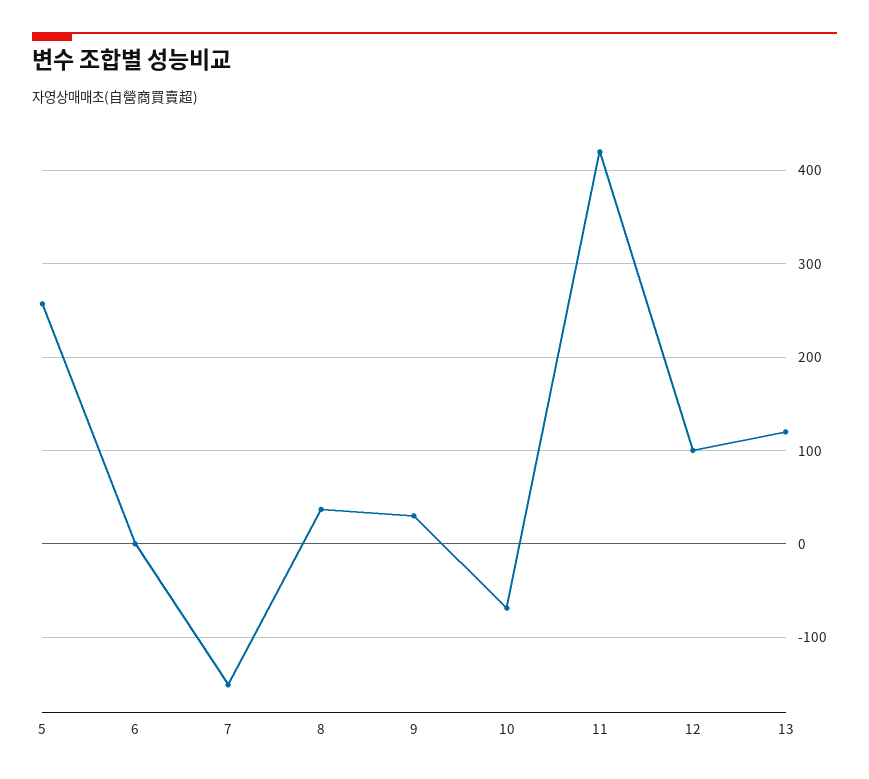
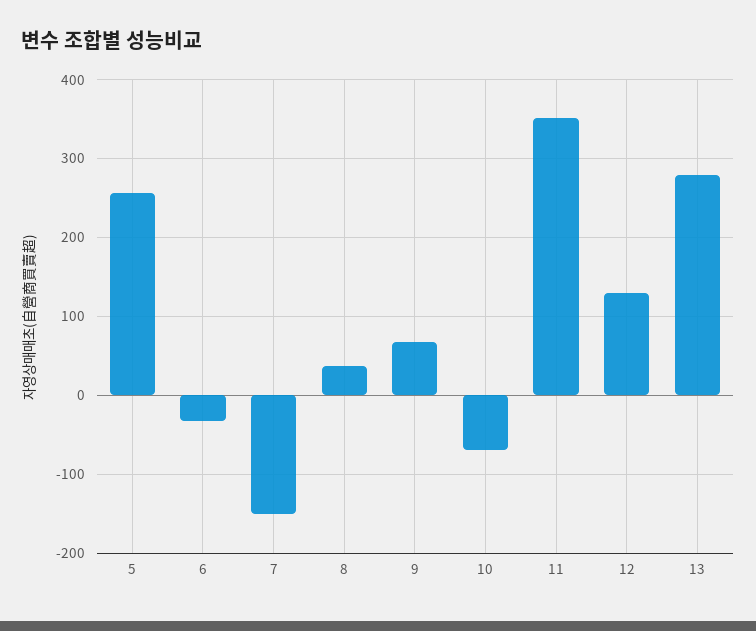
6: 0 -> -30
9: 30 -> 70
11: 420 -> 350
12: 100 -> 130
13: 120 -> 280

